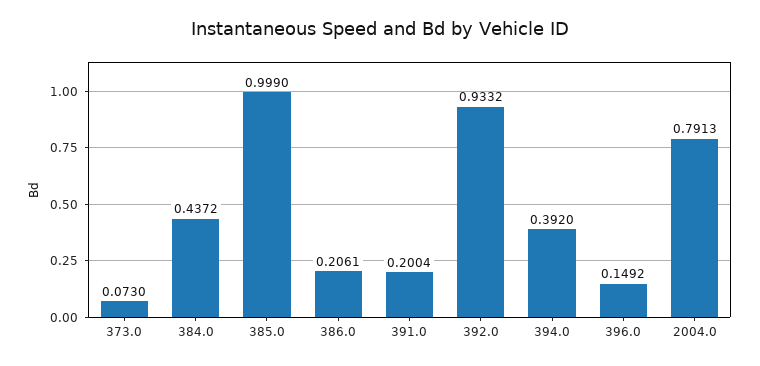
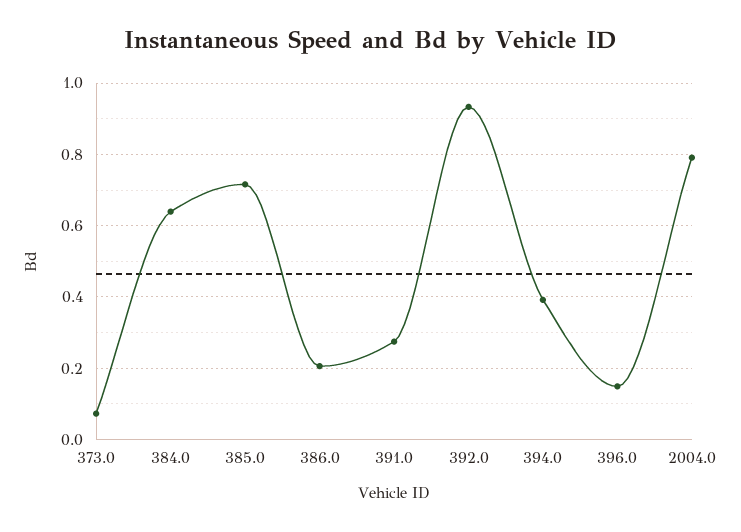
384.0: 0.4372 -> 0.64
385.0: 0.999 -> 0.72
391.0: 0.2004 -> 0.28

